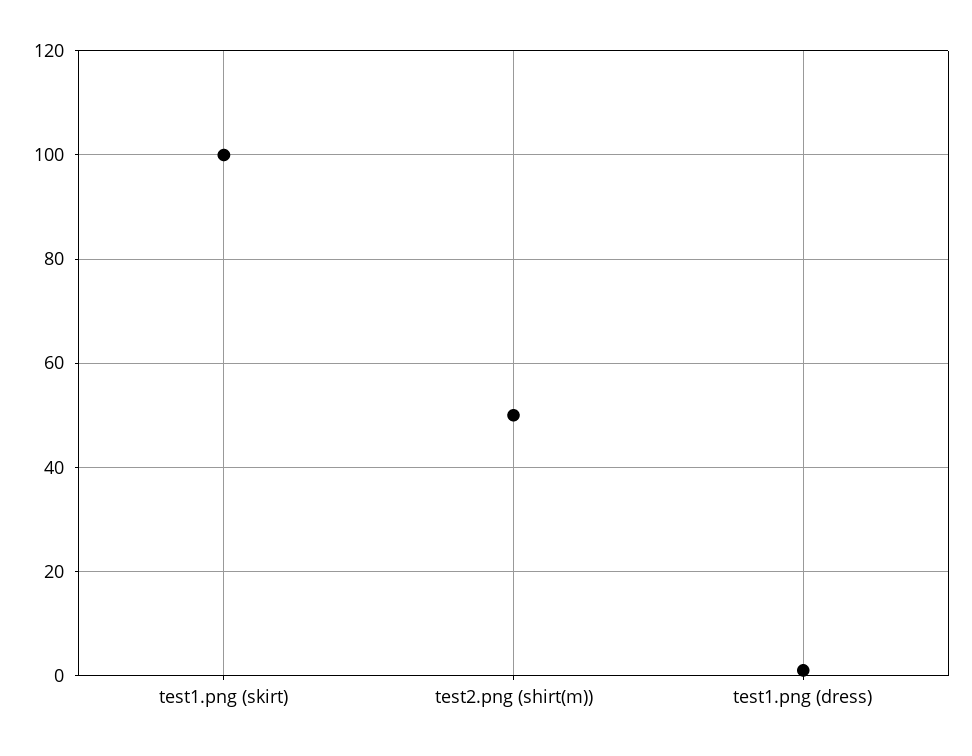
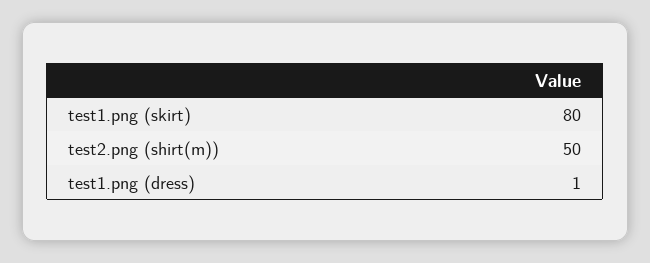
test1.png (skirt): 100 -> 80

